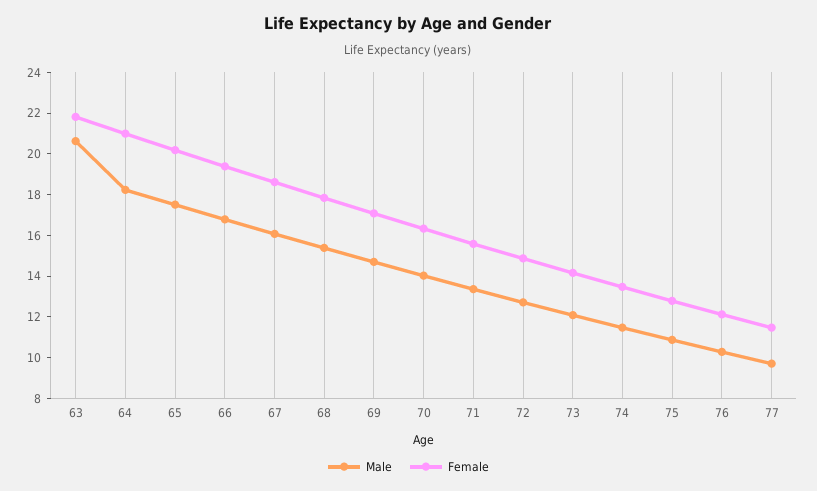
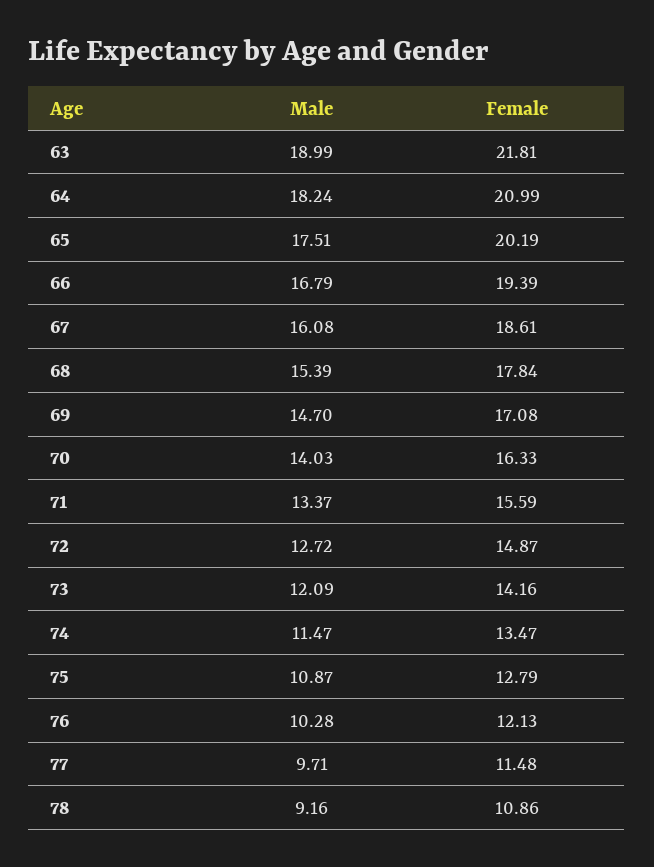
Male, 63: 20.5 -> 18.99
Male, 78: none -> 9.16
Female, 78: none -> 10.86

